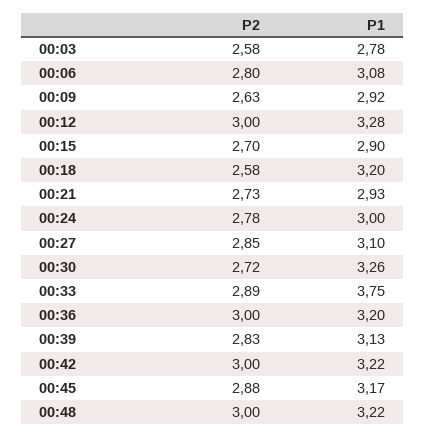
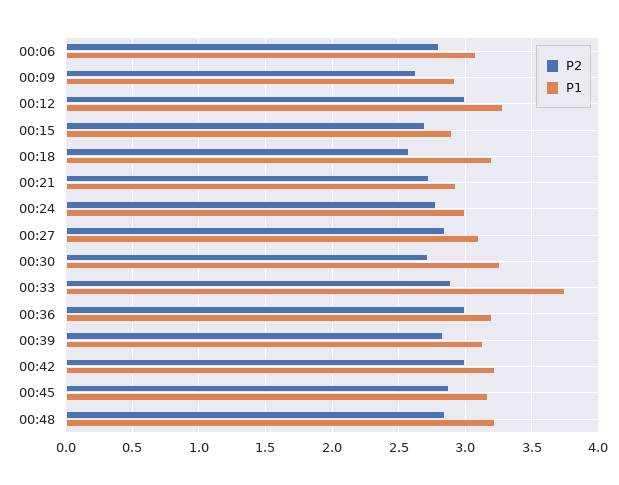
P2, 00:03: 2.58 -> none
P1, 00:03: 2.78 -> none
P2, 00:48: 3 -> 2.85

